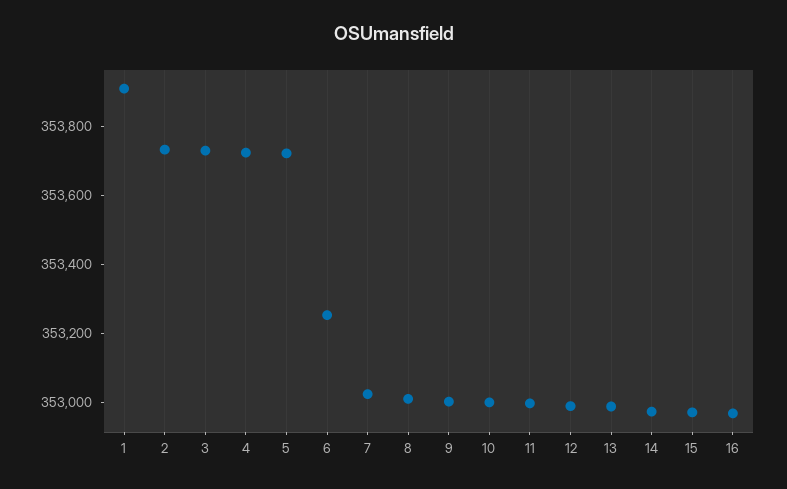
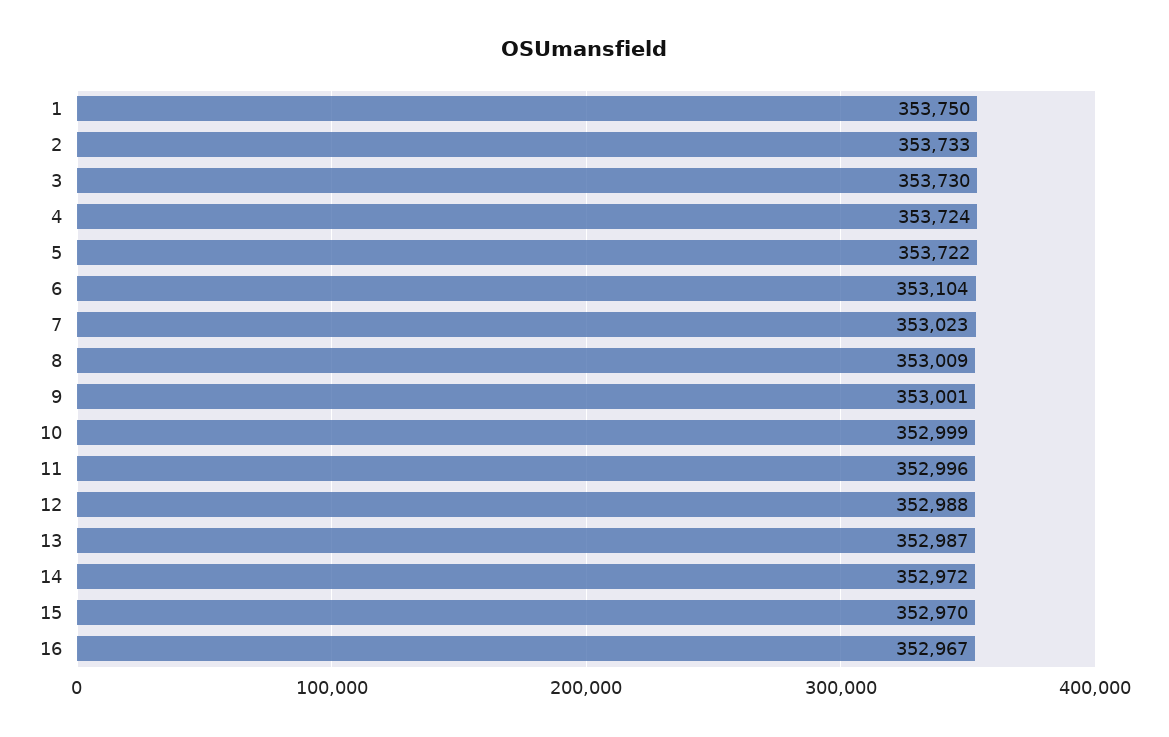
1: 353900 -> 353750
6: 353250 -> 353104

